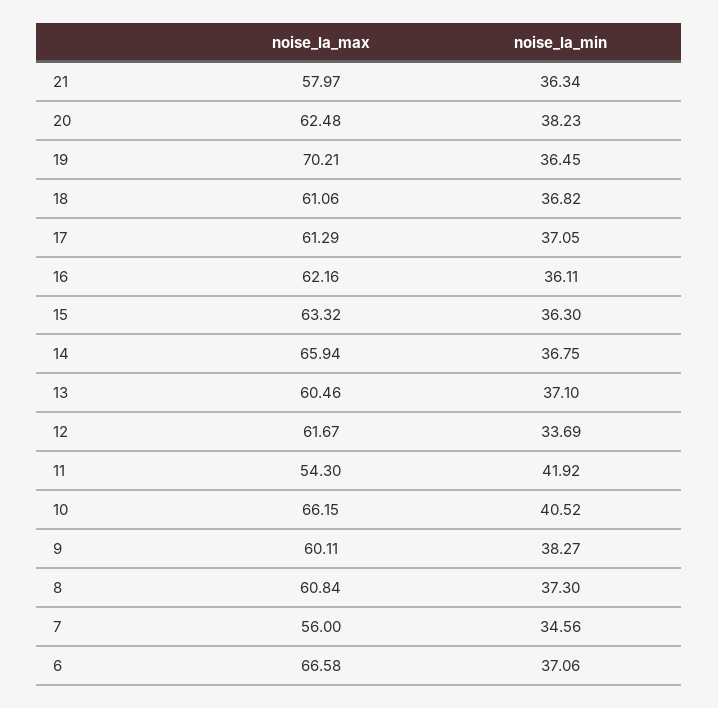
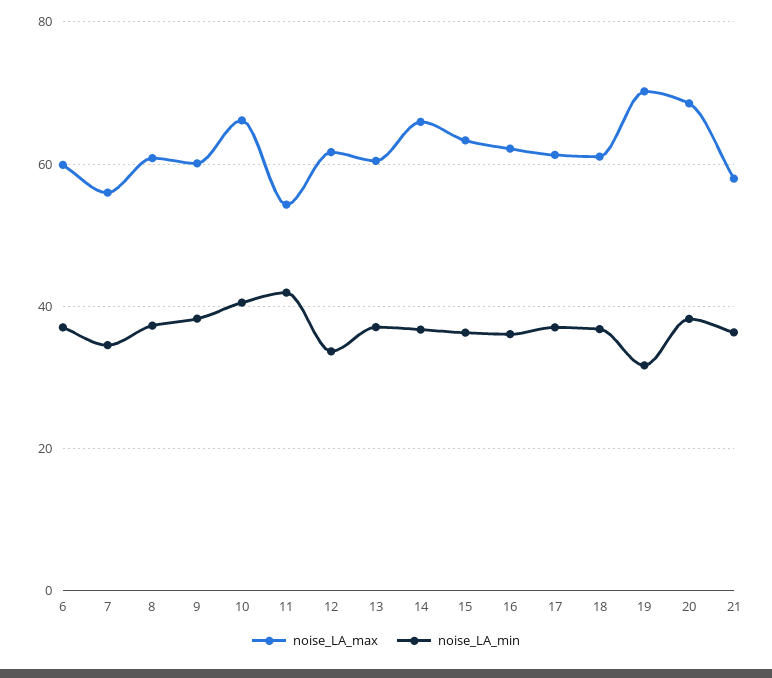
noise_la_max, 20: 62.48 -> 68
noise_la_min, 19: 36.45 -> 32
noise_la_max, 6: 66.58 -> 60

